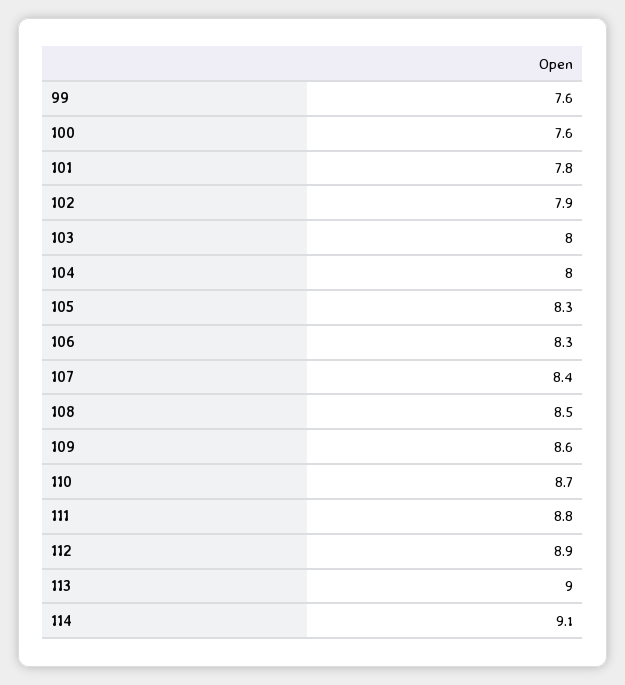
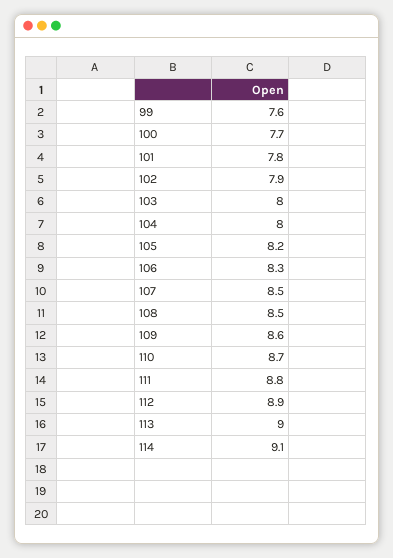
100: 7.6 -> 7.7
105: 8.3 -> 8.2
107: 8.4 -> 8.5

